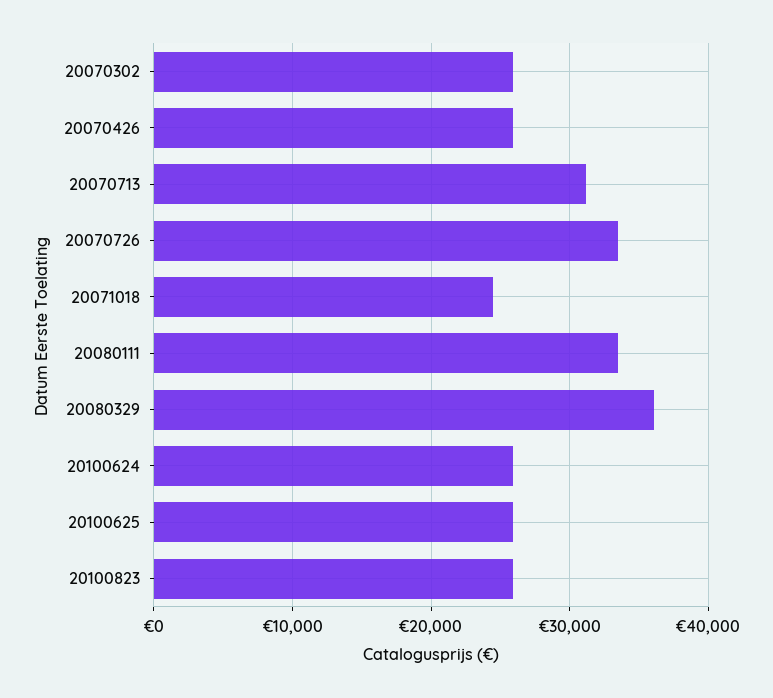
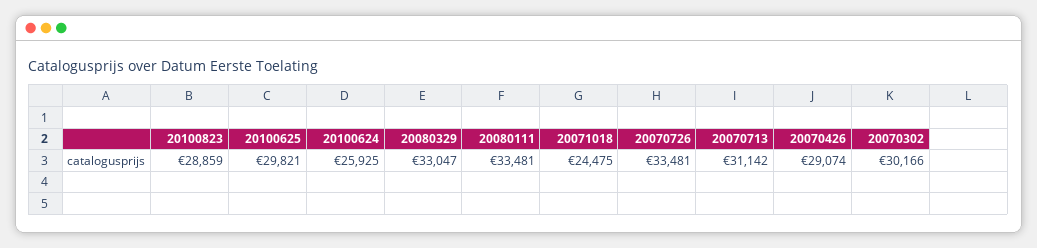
20070302: 26000 -> 30166
20070426: 26000 -> 29074
20080329: 36000 -> 33047
20100625: 26000 -> 29821
20100823: 26000 -> 28859

